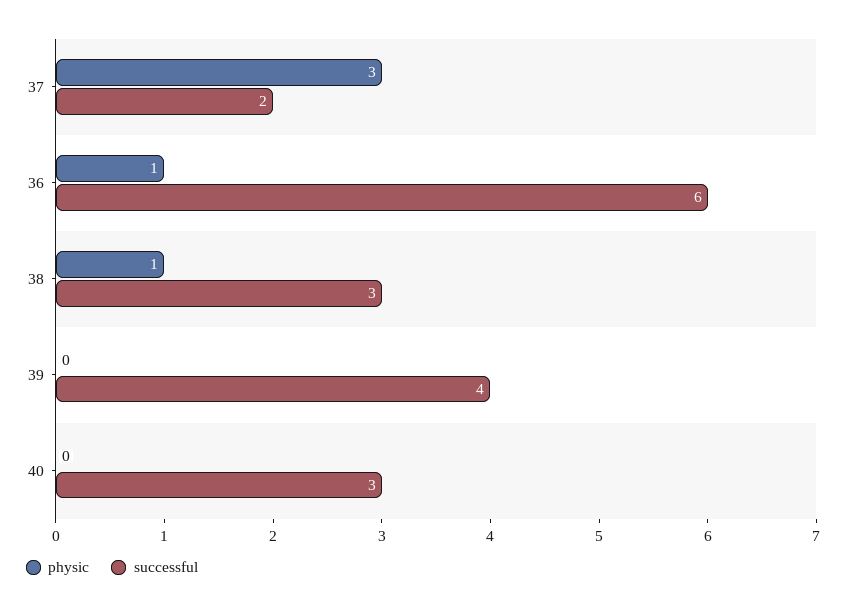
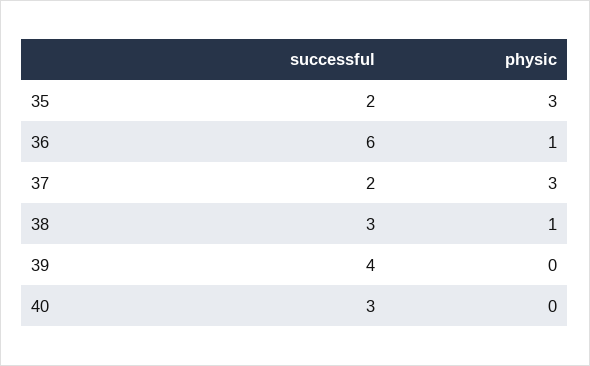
successful, 35: none -> 2
physic, 35: none -> 3

